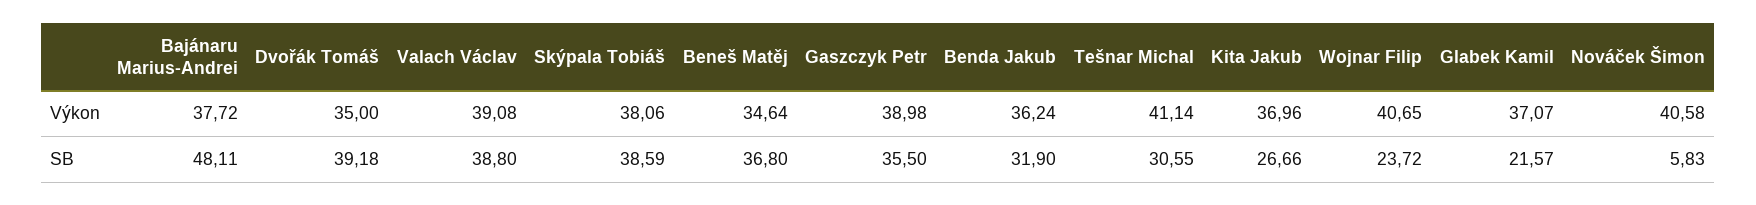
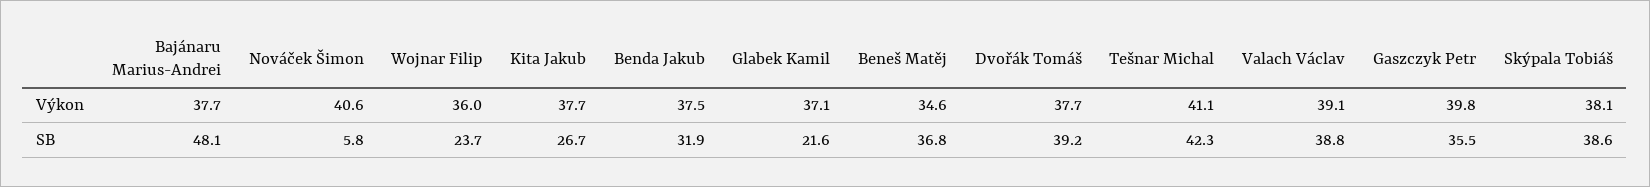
Dvořák Tomáš, Výkon: 35 -> 37.7
Gaszczyk Petr, Výkon: 38.98 -> 39.8
Benda Jakub, Výkon: 36.24 -> 37.5
Kita Jakub, Výkon: 36.96 -> 37.7
Wojnar Filip, Výkon: 40.65 -> 36
Tešnar Michal, SB: 30.55 -> 42.3

